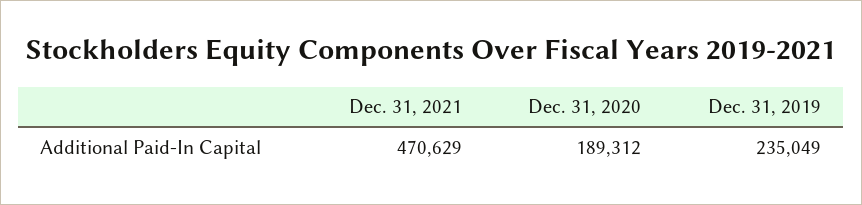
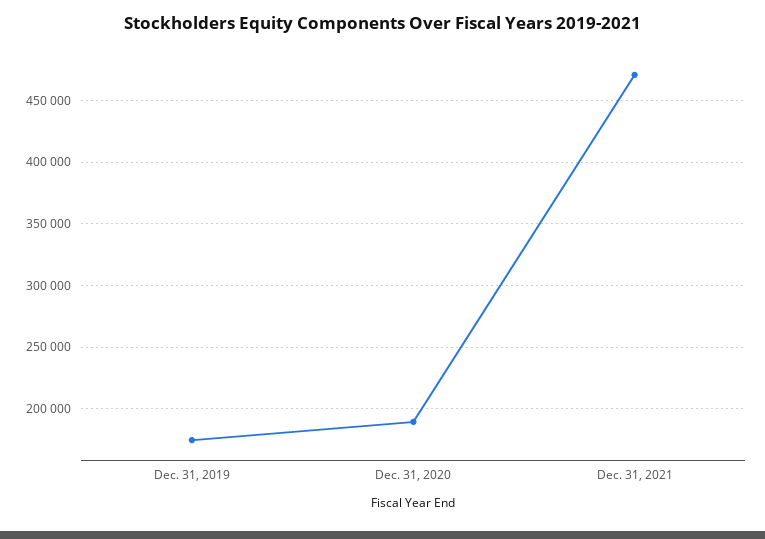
Dec. 31, 2019: 235049 -> 175000

